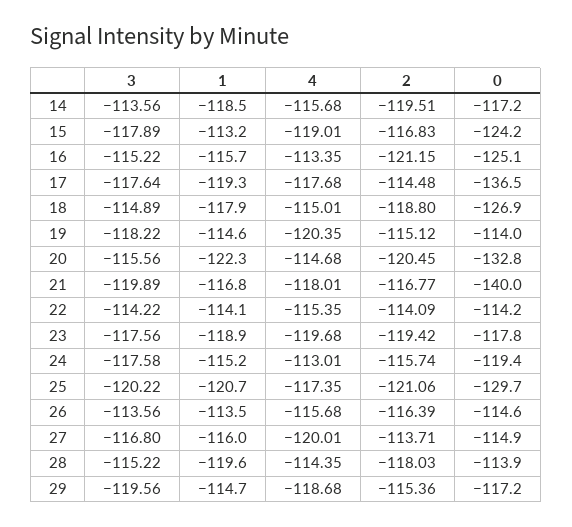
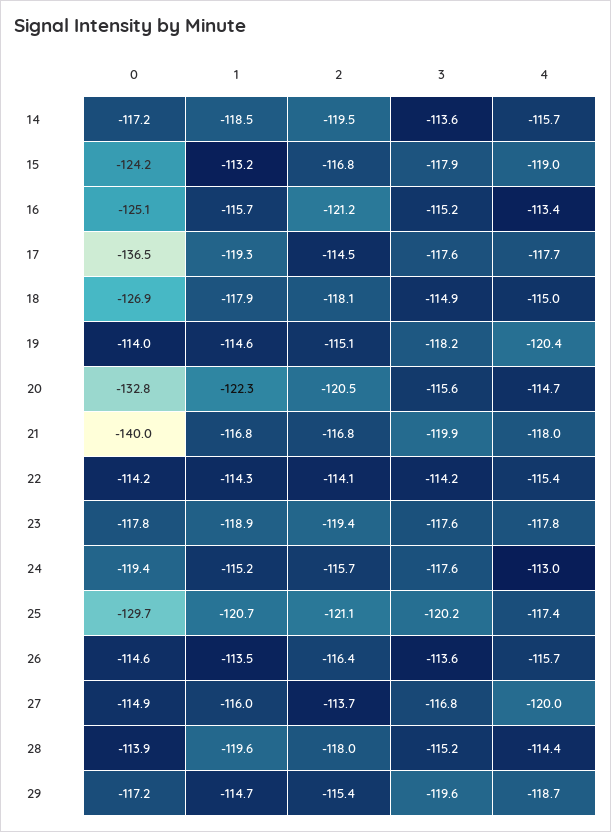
2, 18: -118.8 -> -118.1
1, 22: -114.1 -> -114.3
4, 23: -119.68 -> -117.8

